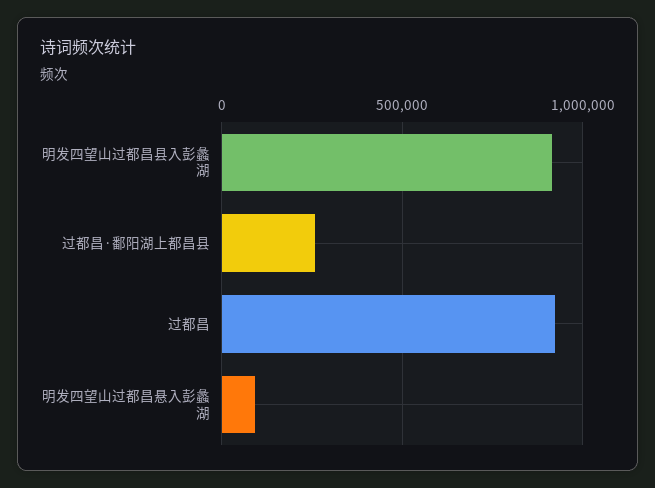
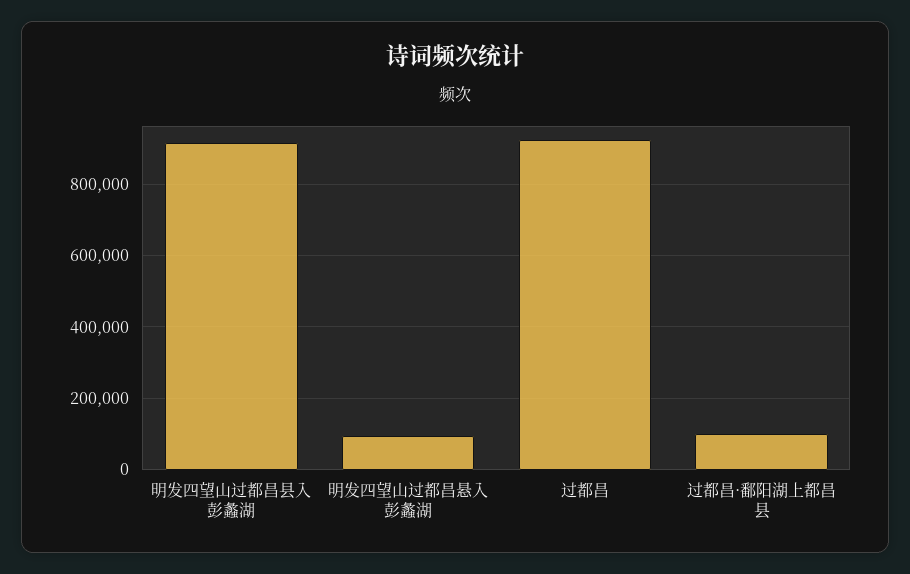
过都昌·鄱阳湖上都昌县: 250000 -> 100000

